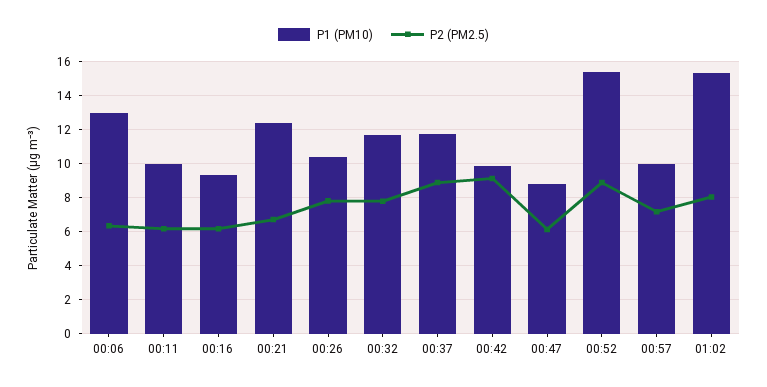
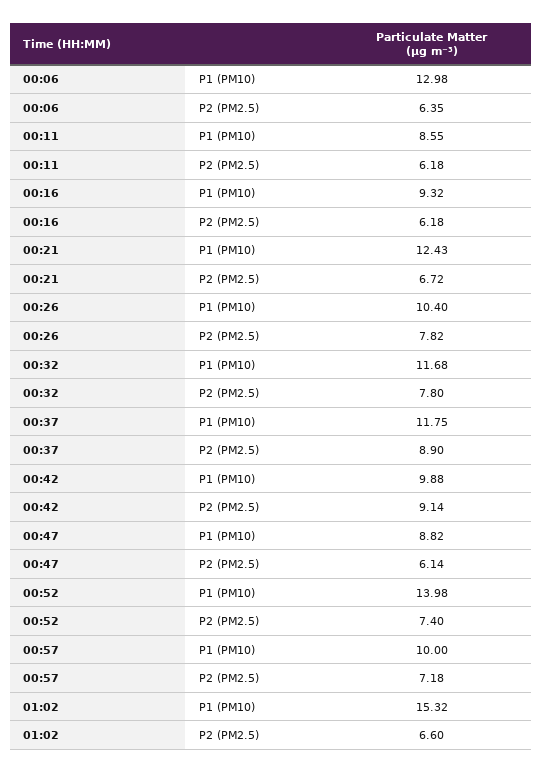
P1 (PM10), 00:11: 10 -> 8.55
P1 (PM10), 00:52: 15.5 -> 13.98
P2 (PM2.5), 00:52: 9 -> 7.4
P2 (PM2.5), 01:02: 8 -> 6.6

